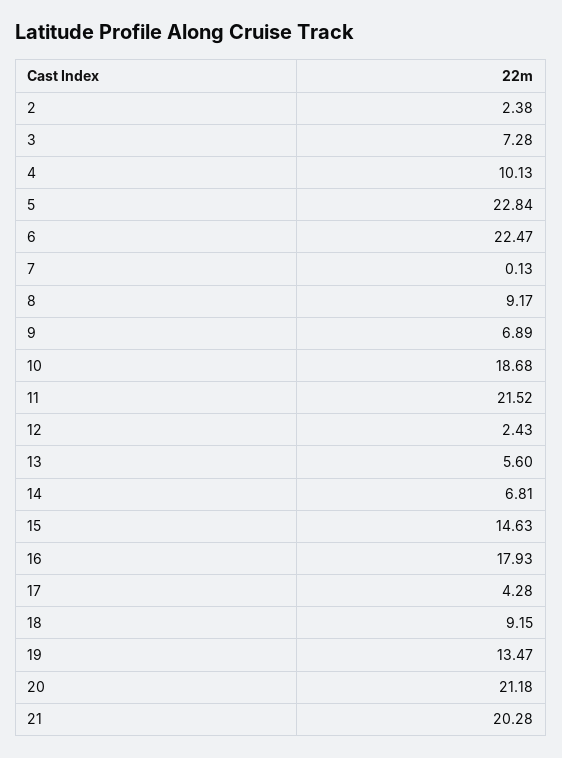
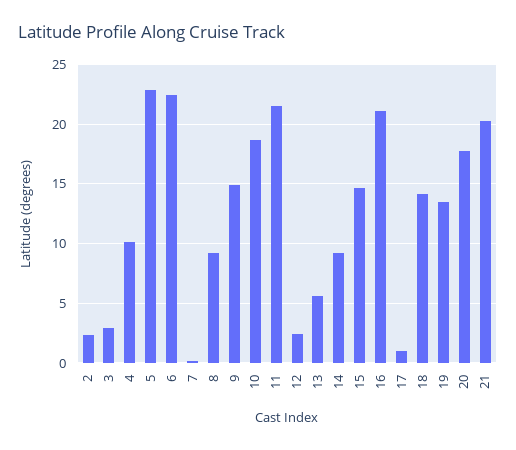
3: 7.28 -> 3
9: 6.89 -> 15
14: 6.81 -> 9
16: 17.93 -> 21
17: 4.28 -> 1
18: 9.15 -> 14
20: 21.18 -> 18

